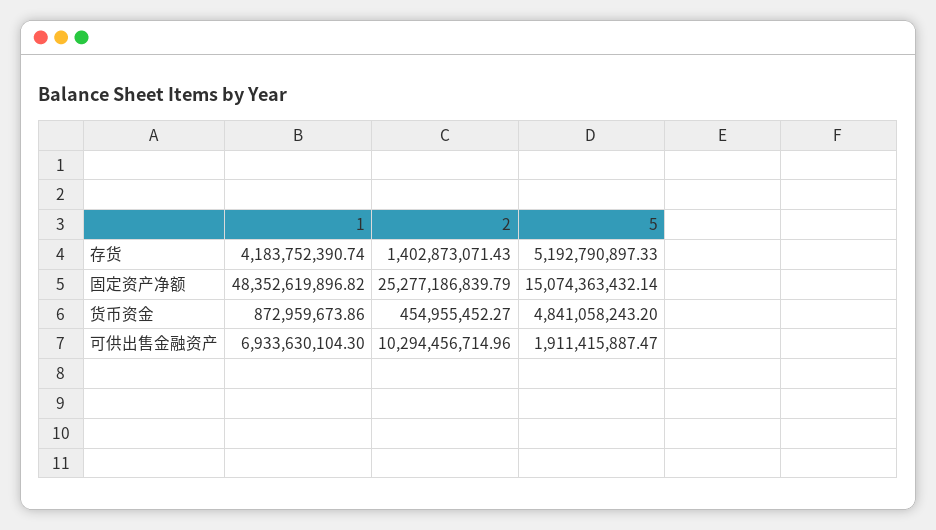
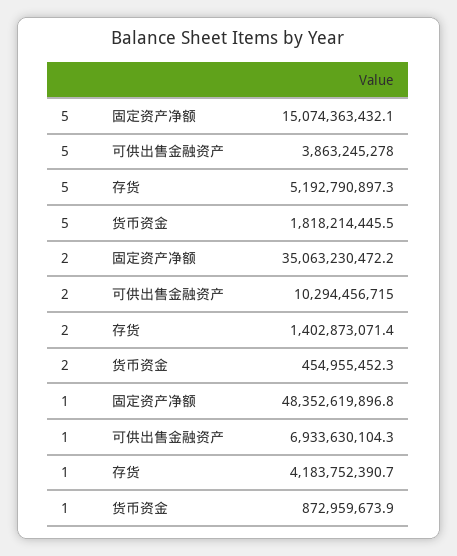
2, 固定资产净额: 25277186839.79 -> 35063230472.2
5, 货币资金: 4841058243.2 -> 1818214445.5
5, 可供出售金融资产: 1911415887.47 -> 3863245278

